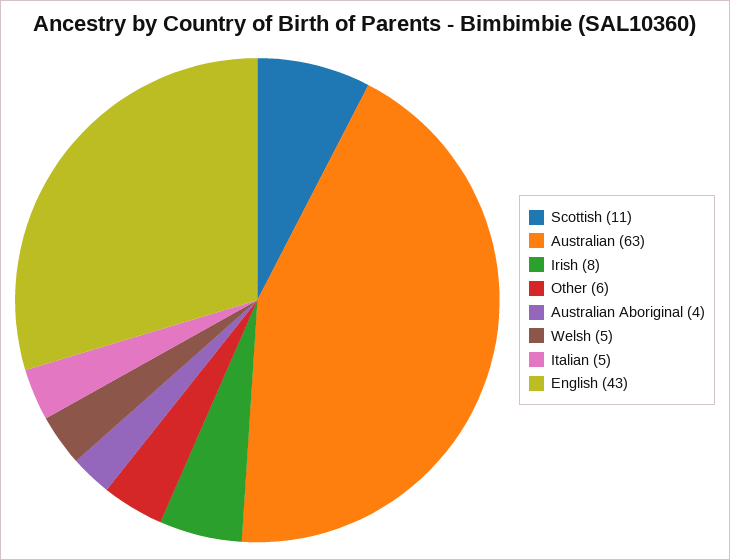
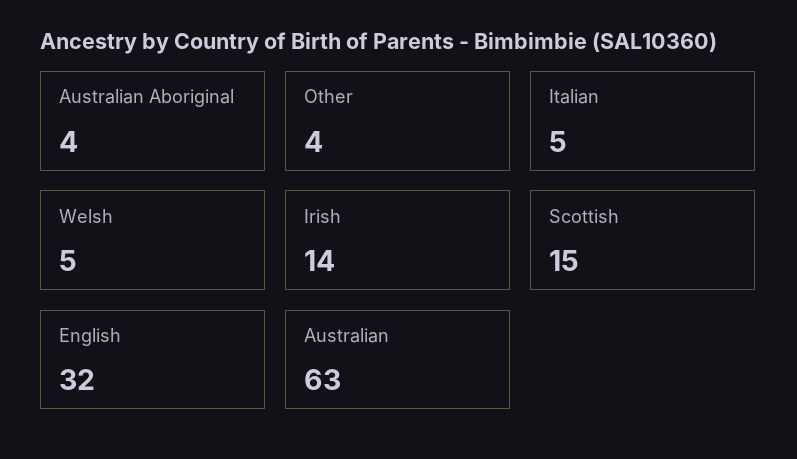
Scottish: 11 -> 15
Irish: 8 -> 14
Other: 6 -> 4
English: 43 -> 32

